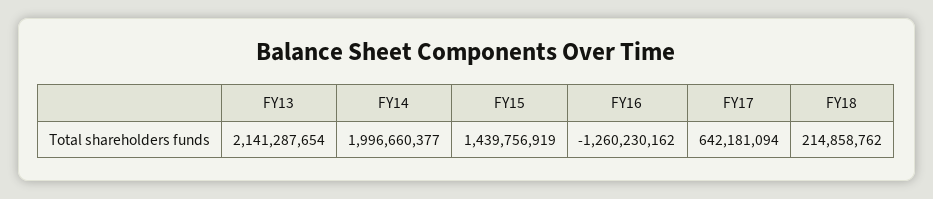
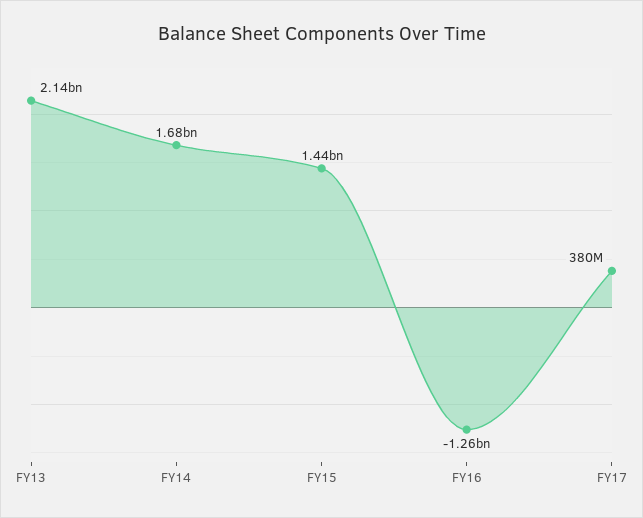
FY14: 1996660377 -> 1680000000
FY17: 642181094 -> 380000000
FY18: 214858762 -> none

